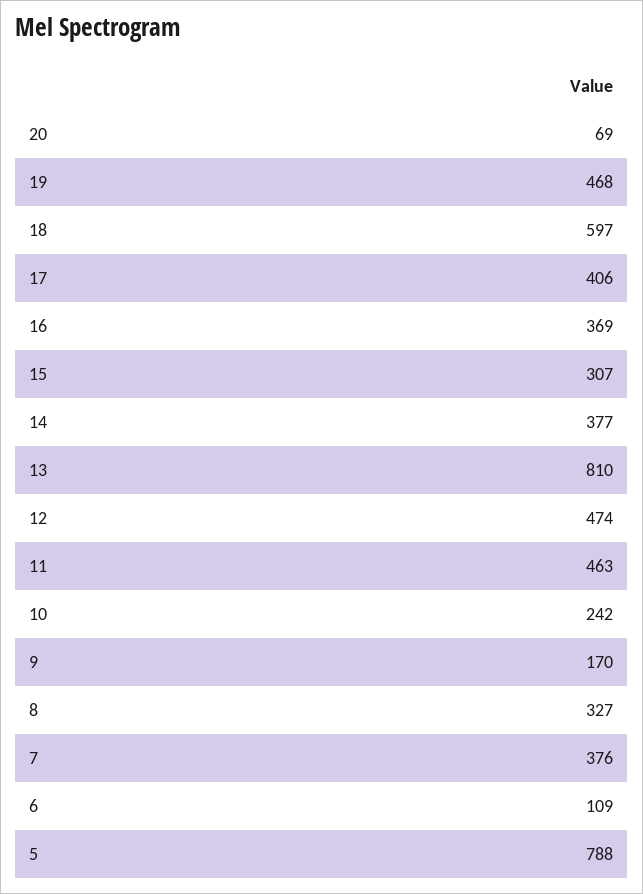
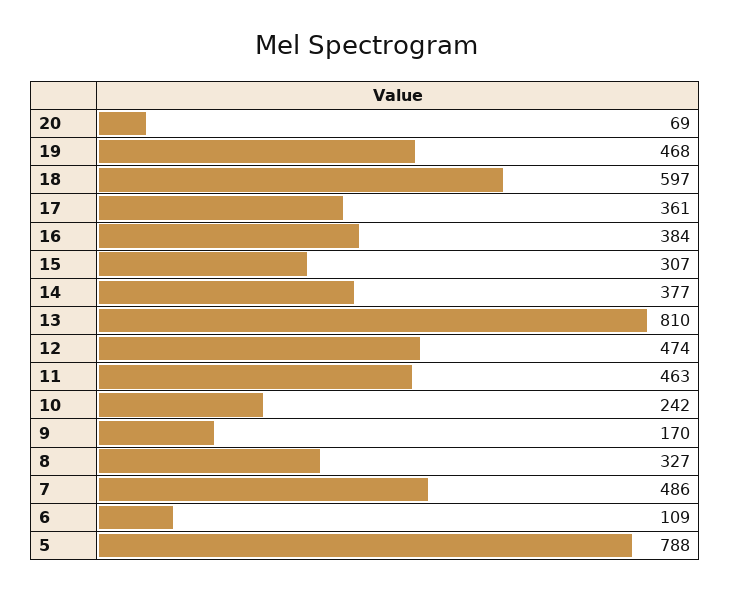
17: 406 -> 361
16: 369 -> 384
7: 376 -> 486

